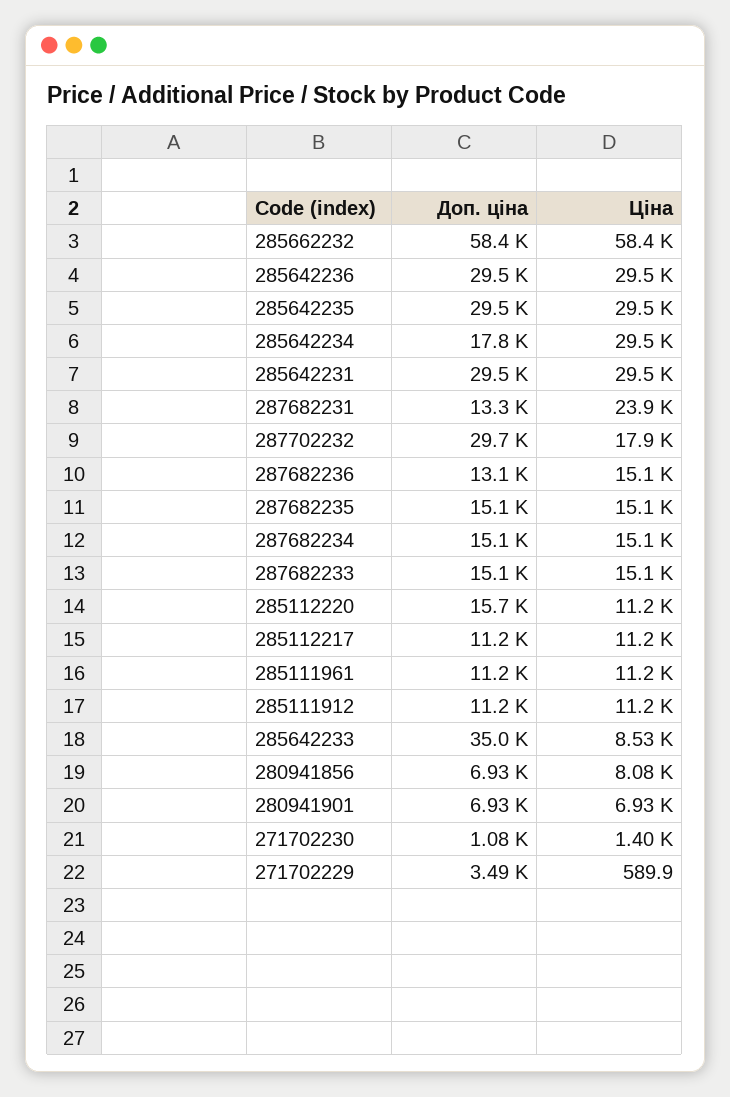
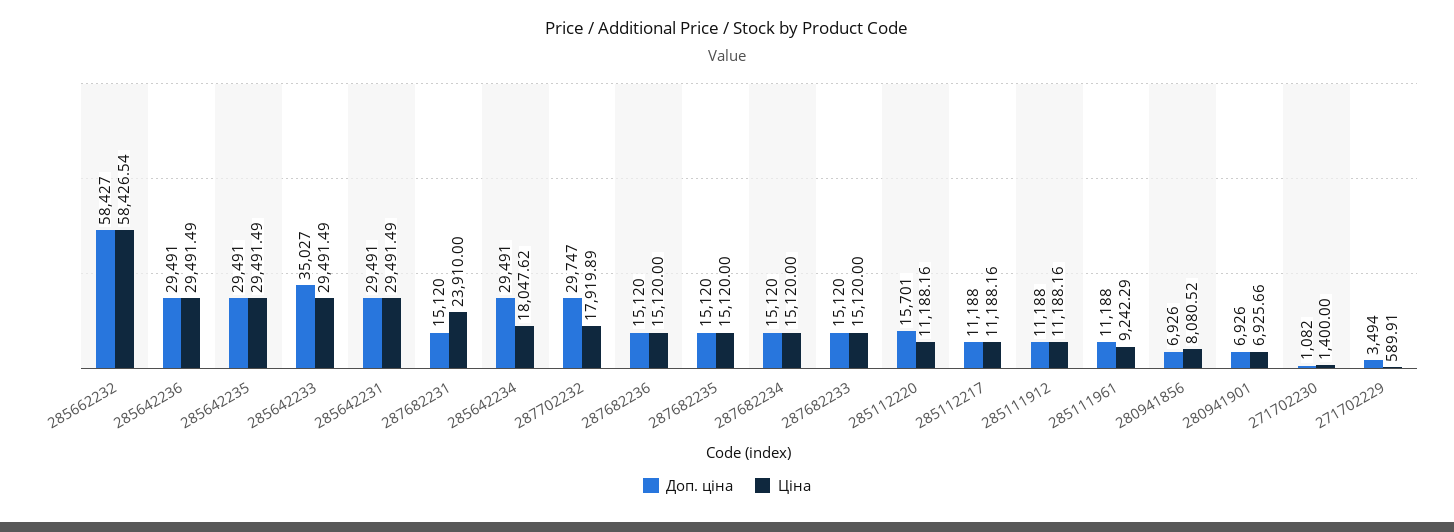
Доп. ціна, 285642234: 17800 -> 29491
Ціна, 285642234: 29500 -> 18047.62
Доп. ціна, 287682231: 13300 -> 15120
Доп. ціна, 287682236: 13100 -> 15120
Ціна, 285111961: 11200 -> 9242.29
Ціна, 285642233: 8530 -> 29491.49

